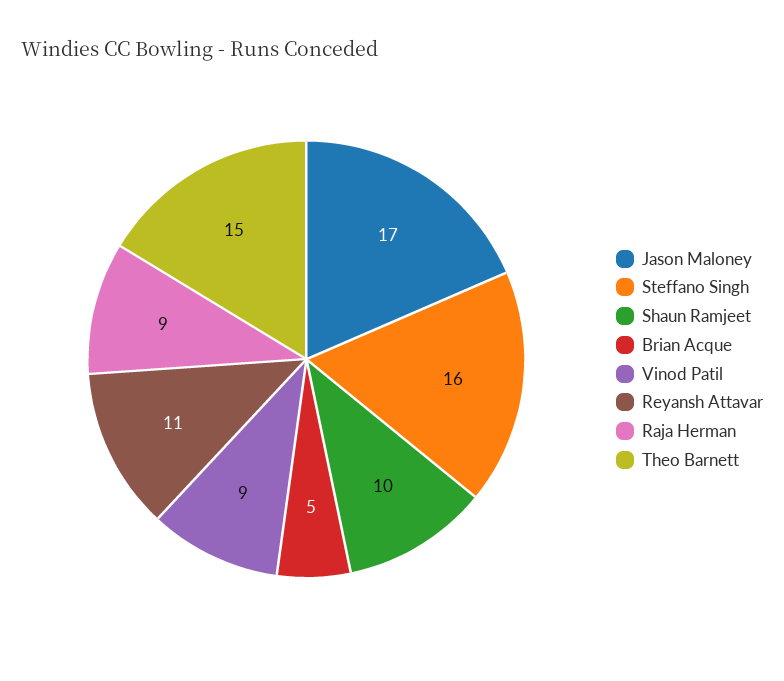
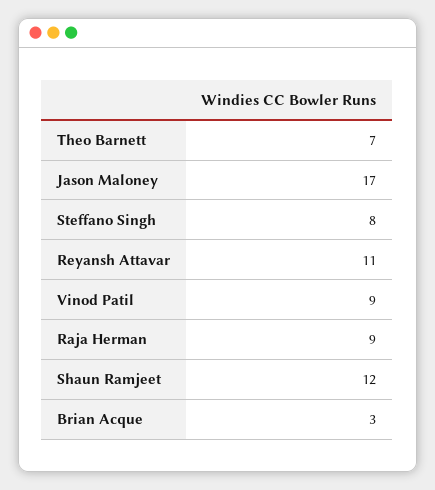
Steffano Singh: 16 -> 8
Shaun Ramjeet: 10 -> 12
Brian Acque: 5 -> 3
Theo Barnett: 15 -> 7

